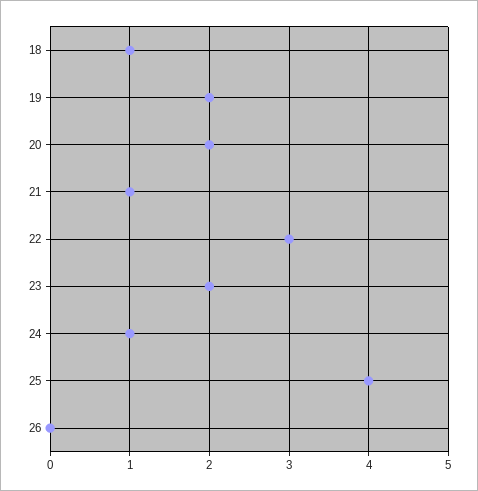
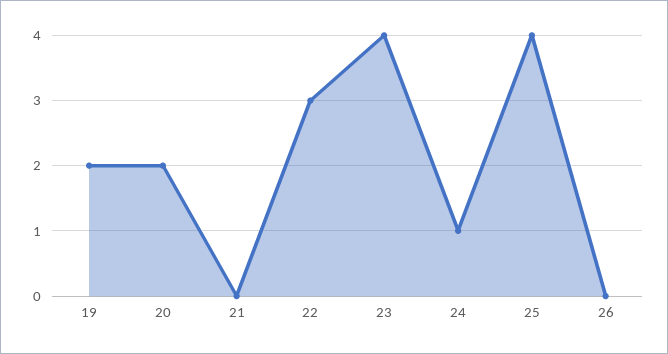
18: 1 -> none
21: 1 -> 0
23: 2 -> 4

